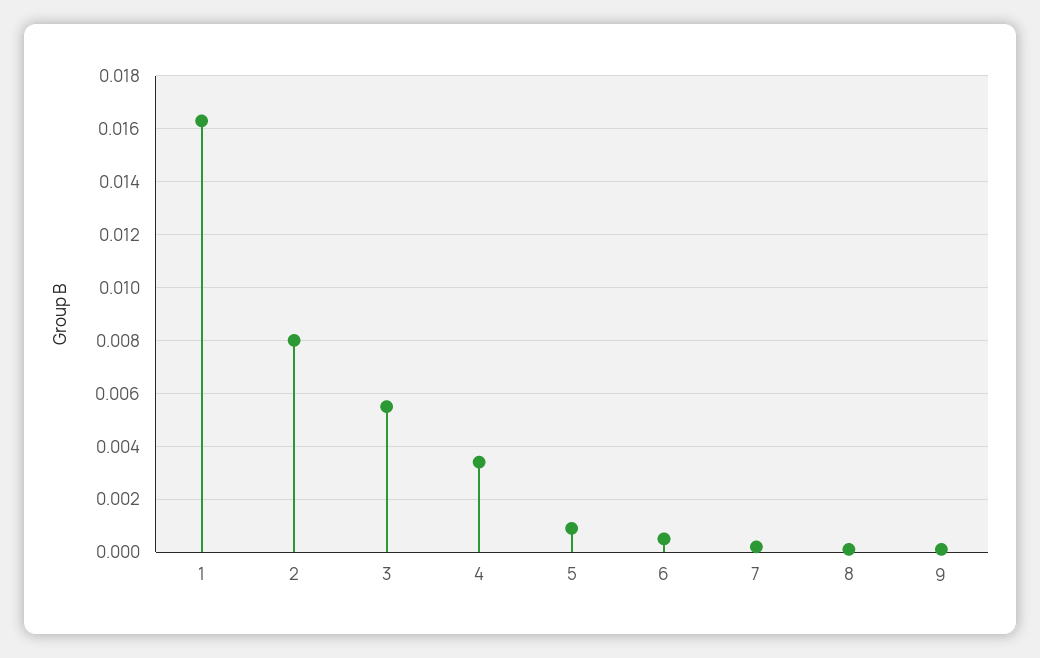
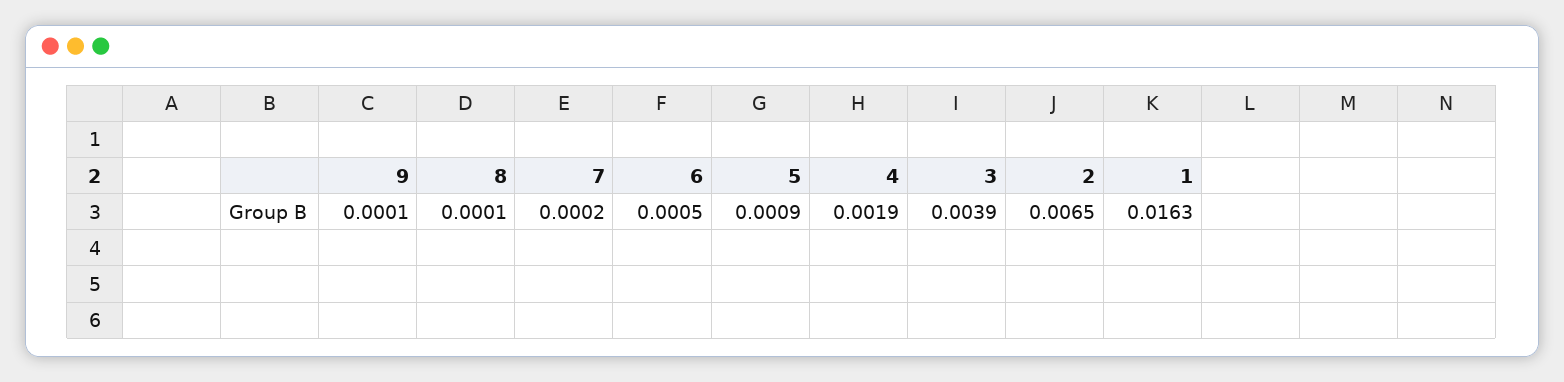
2: 0.008 -> 0.0065
3: 0.0055 -> 0.0039
4: 0.0035 -> 0.0019

